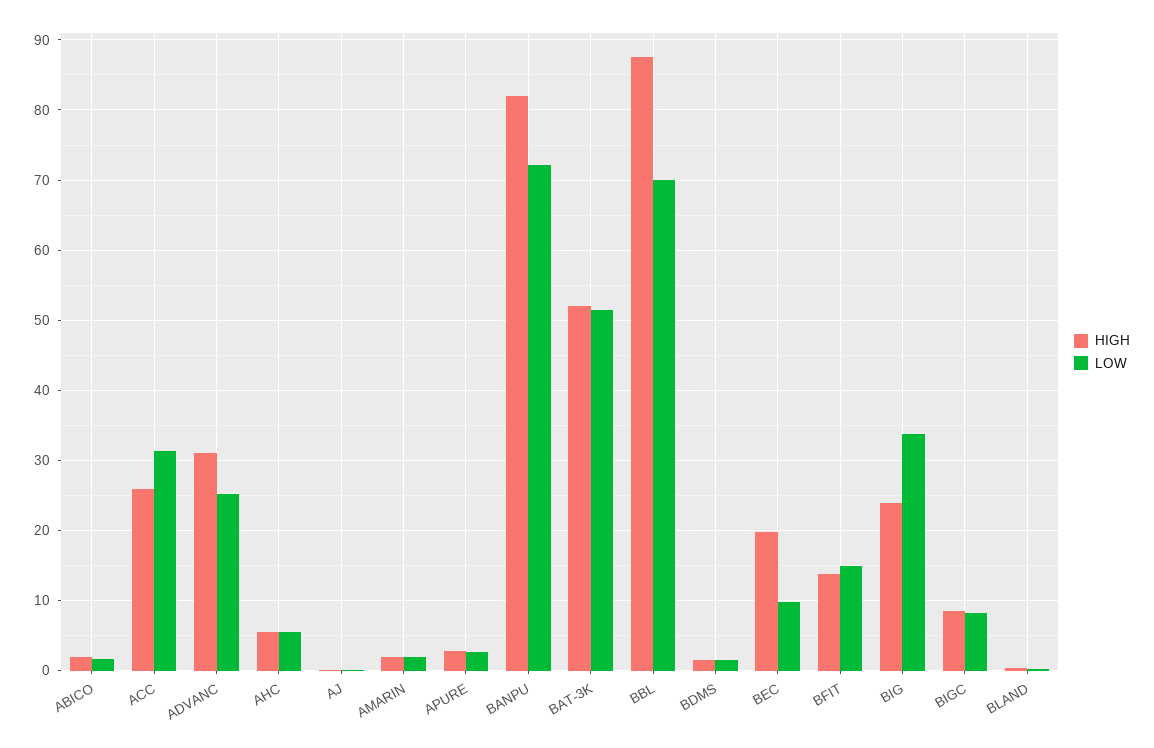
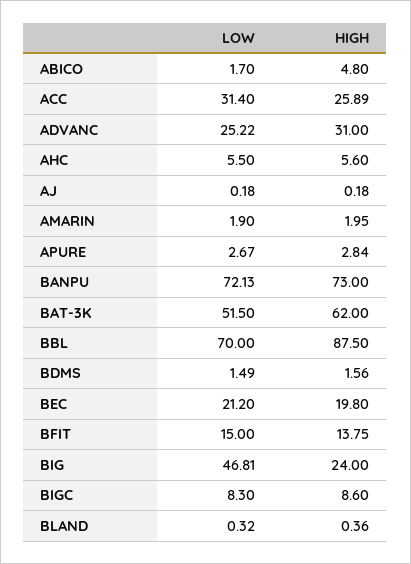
HIGH, ABICO: 2 -> 4.8
HIGH, BANPU: 82 -> 73
HIGH, BAT-3K: 52 -> 62
LOW, BEC: 10 -> 21.2
LOW, BIG: 34 -> 46.81

